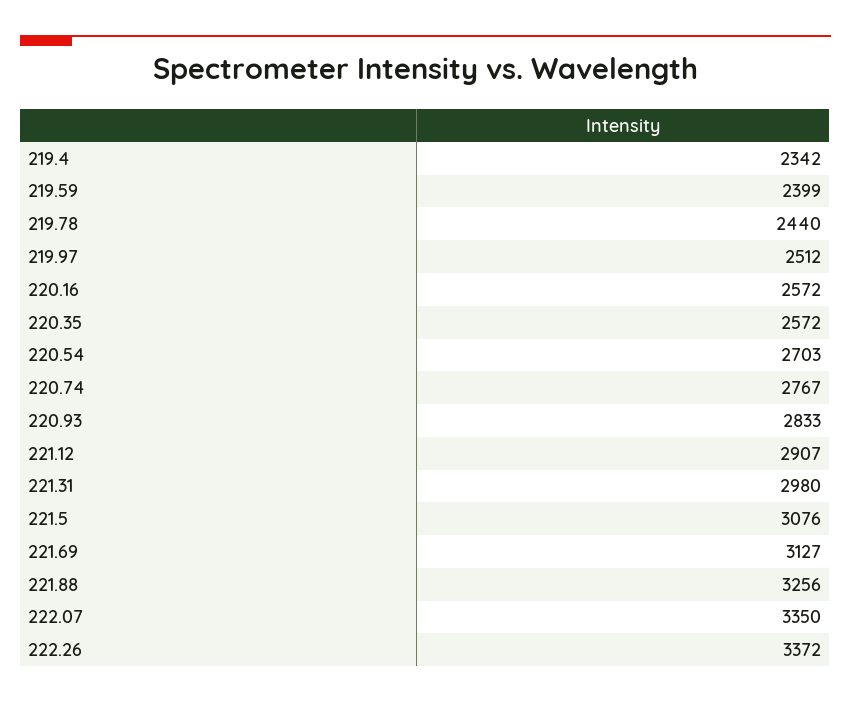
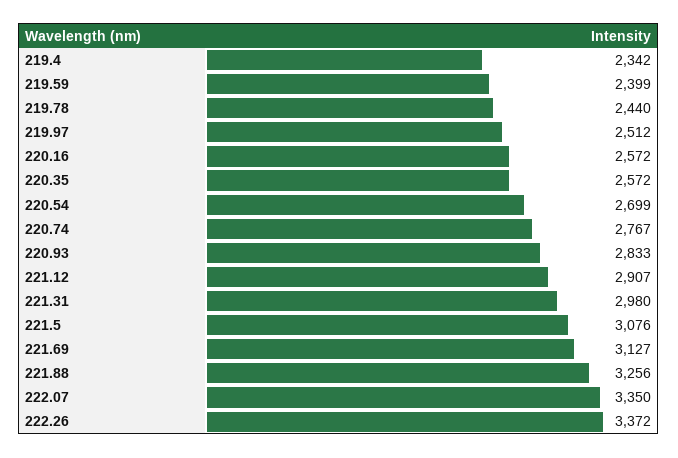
220.54: 2703 -> 2699

